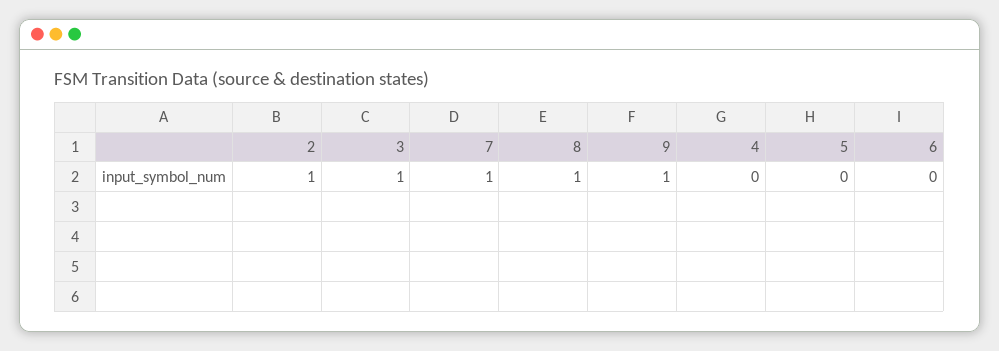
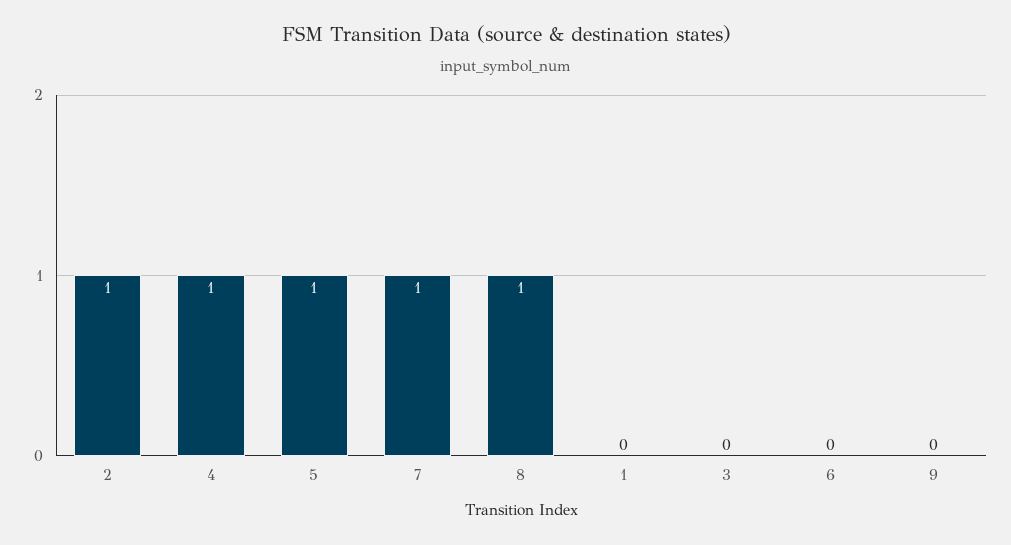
3: 1 -> 0
9: 1 -> 0
4: 0 -> 1
5: 0 -> 1
1: none -> 0

